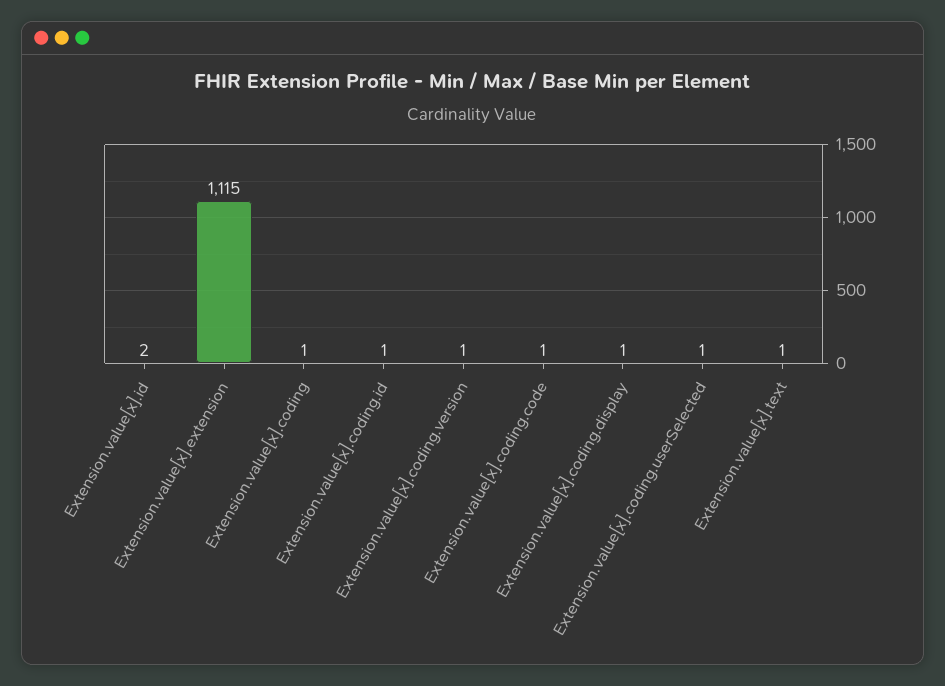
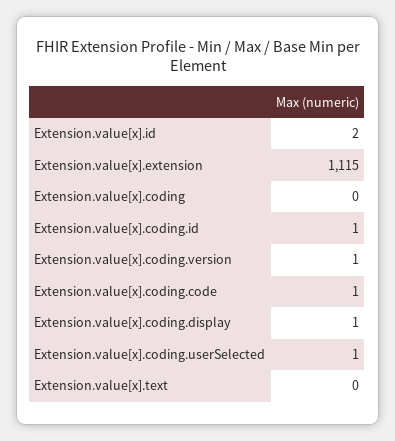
Extension.value[x].coding: 1 -> 0
Extension.value[x].text: 1 -> 0

